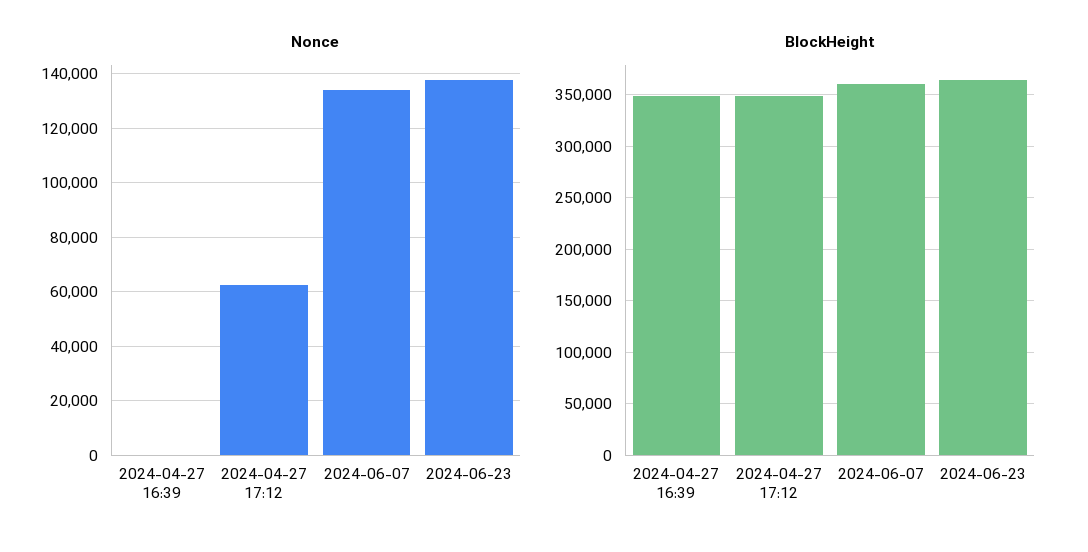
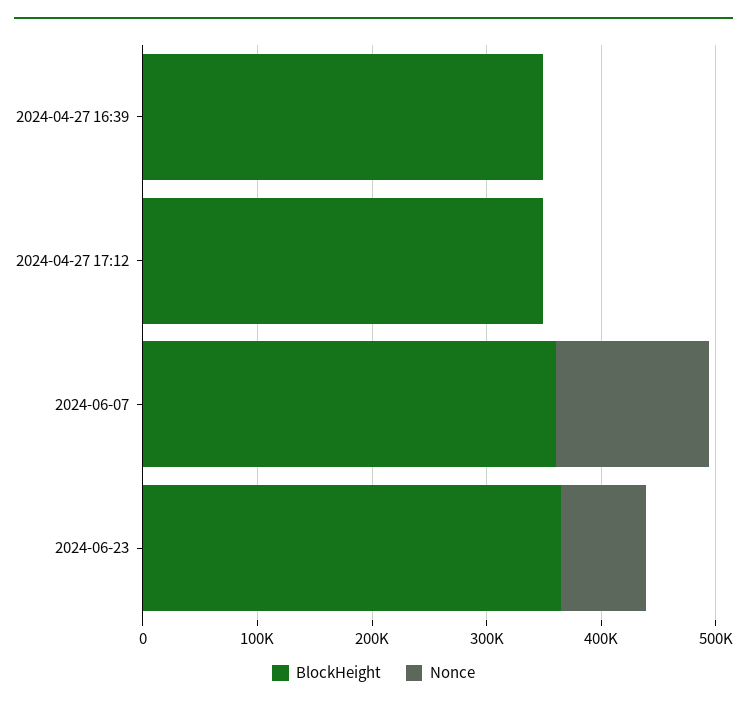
Nonce, 2024-04-27 17:12: 62500 -> 0
Nonce, 2024-06-23: 137500 -> 80000

